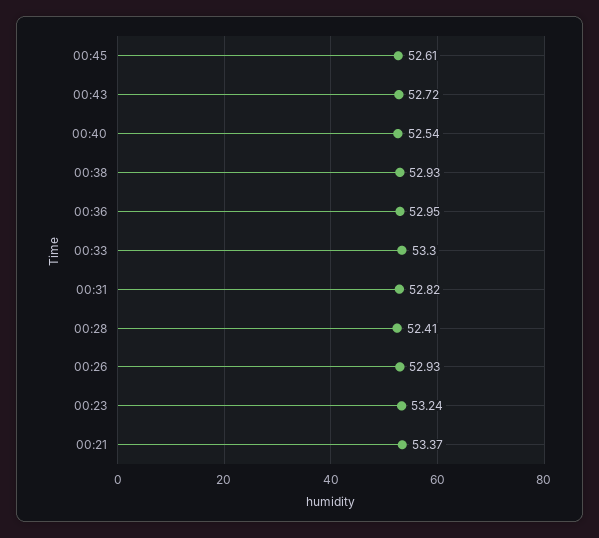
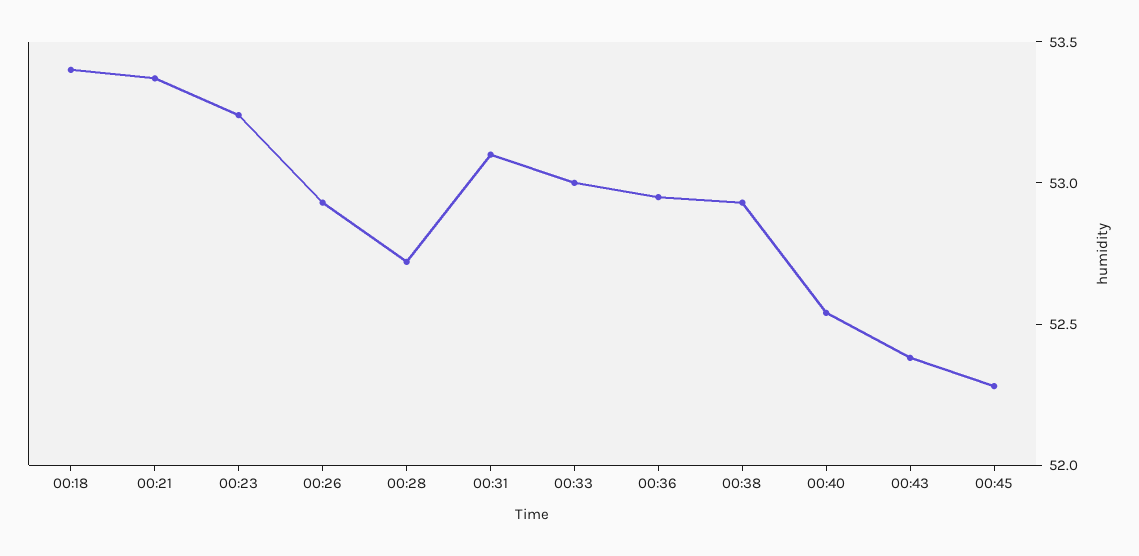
00:45: 52.61 -> 52.3
00:43: 52.72 -> 52.4
00:33: 53.3 -> 53
00:31: 52.82 -> 53.1
00:28: 52.41 -> 52.7
00:18: none -> 53.4

